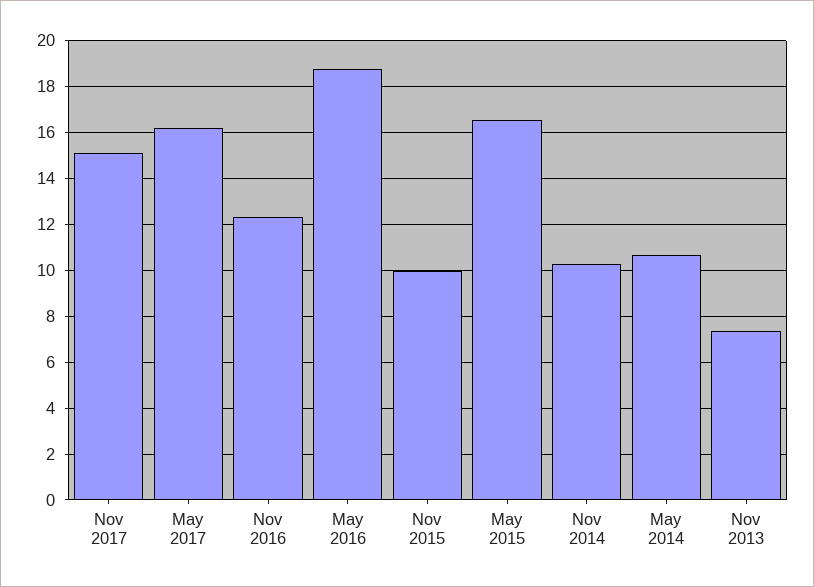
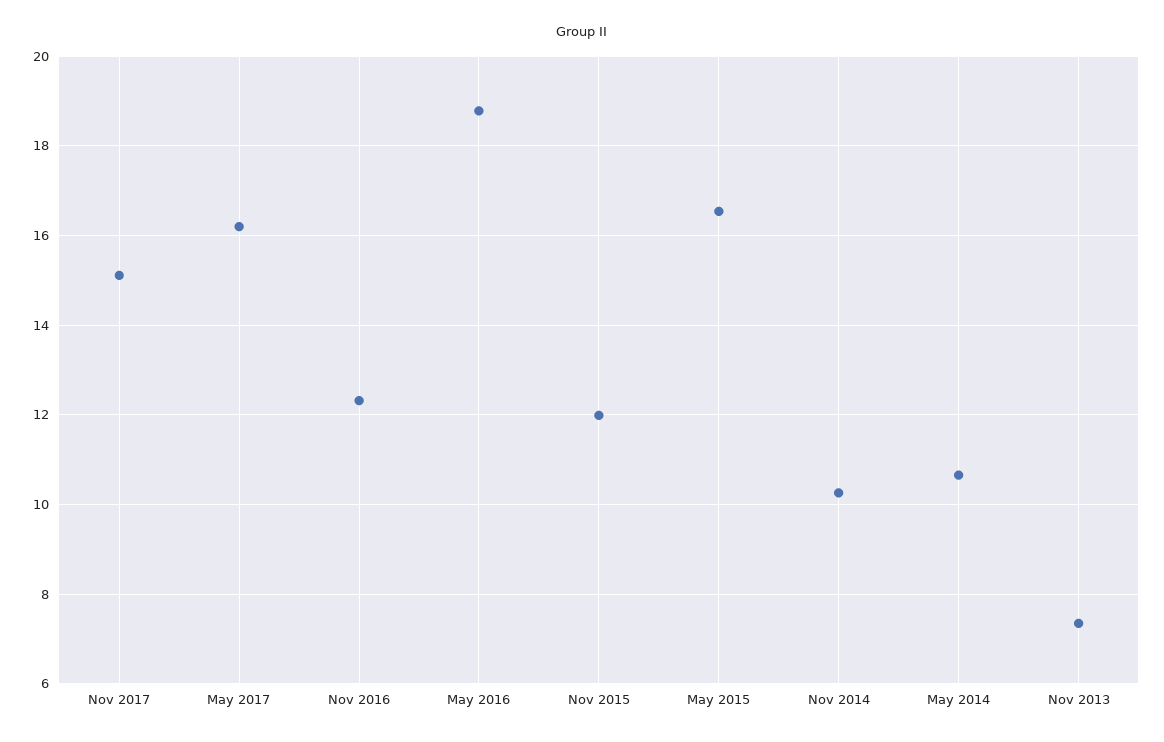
Nov 2015: 10 -> 12

